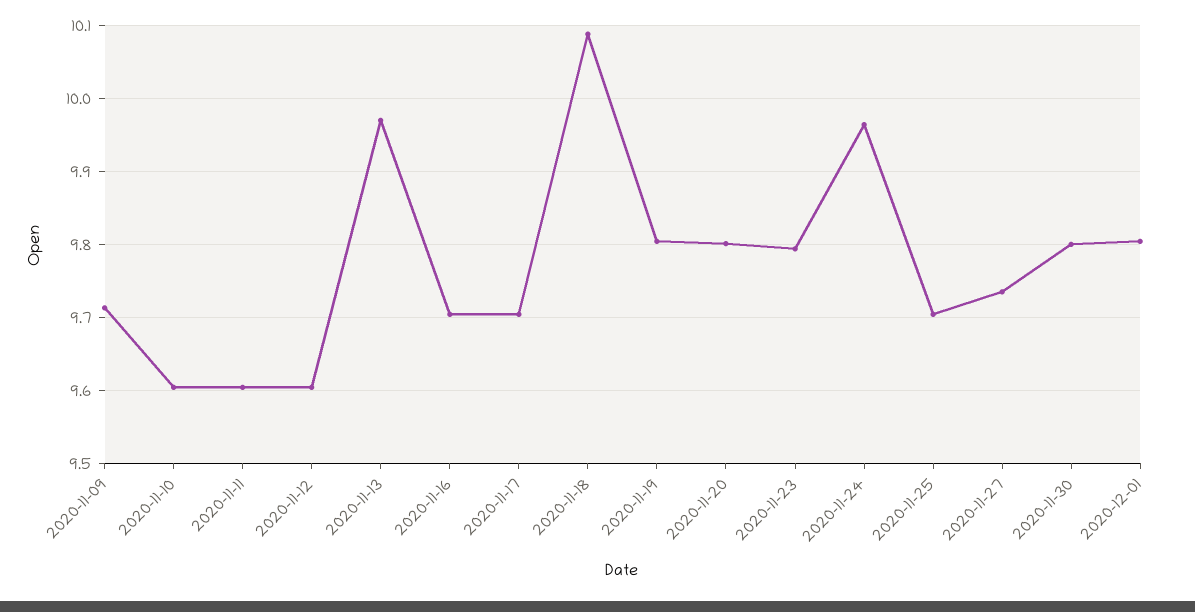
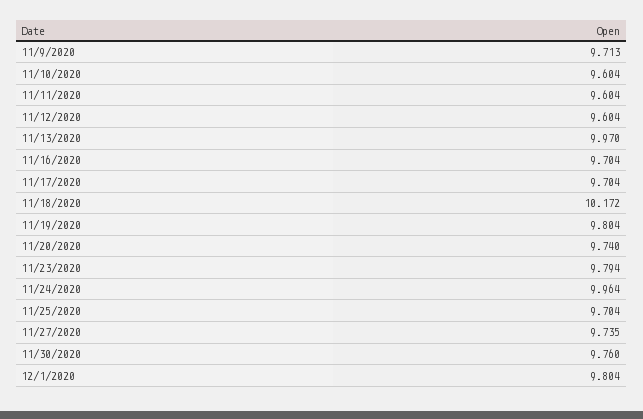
2020-11-18: 10.09 -> 10.172
2020-11-20: 9.8 -> 9.74
2020-11-30: 9.8 -> 9.76

